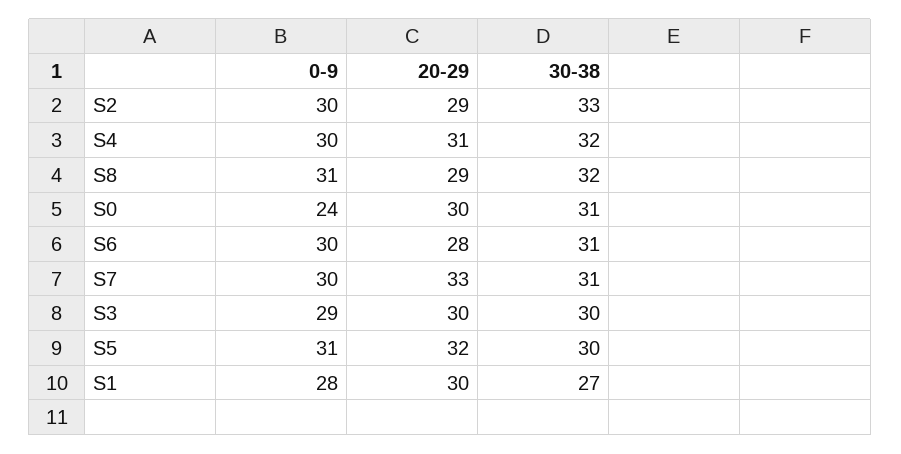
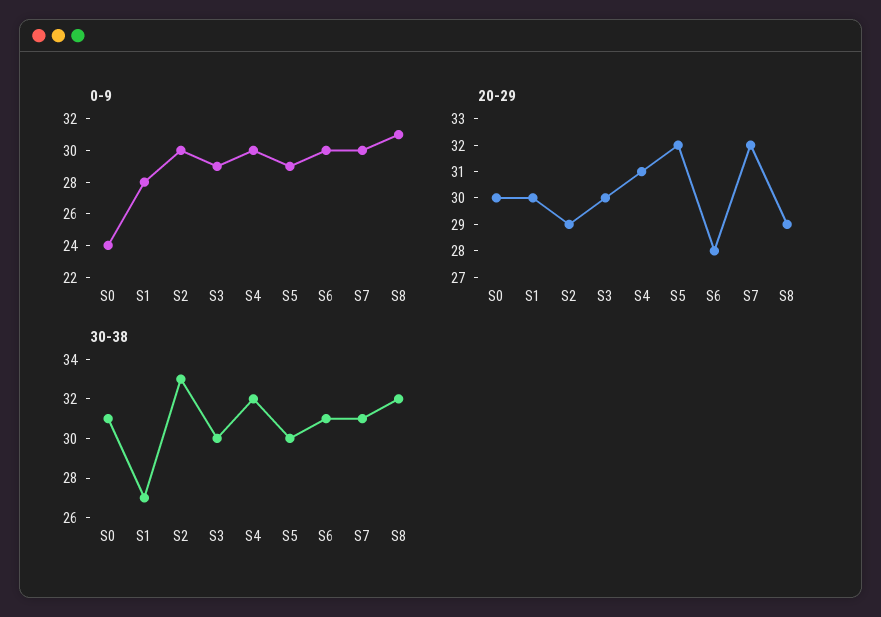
20-29, S7: 33 -> 32
0-9, S5: 31 -> 29

